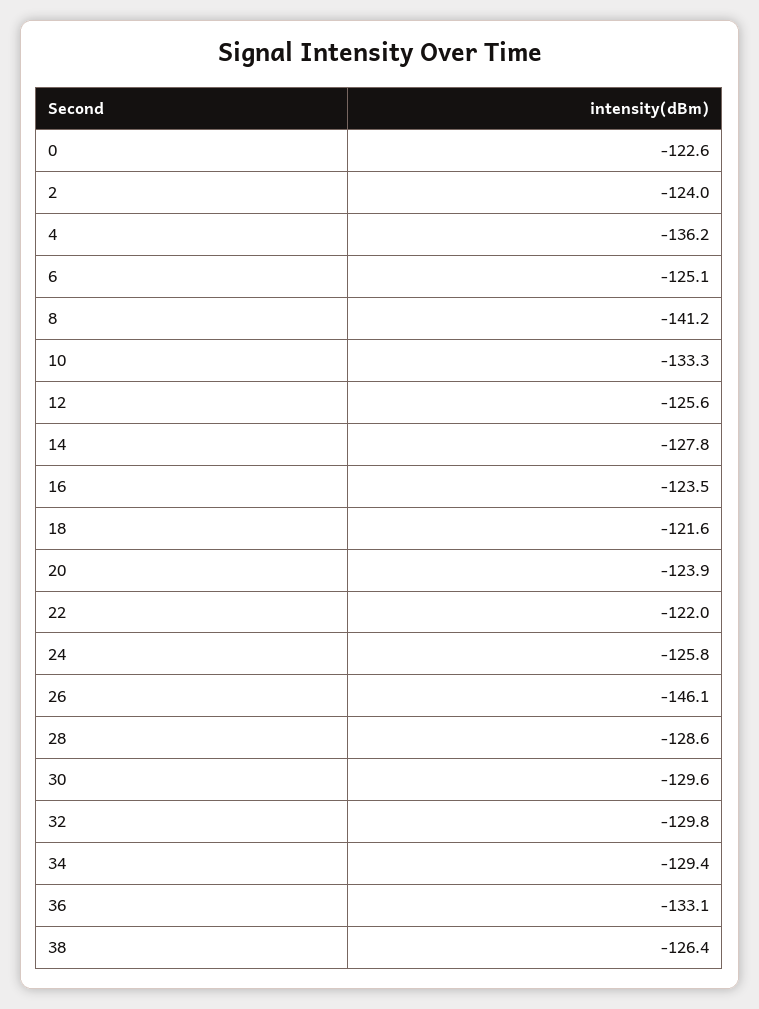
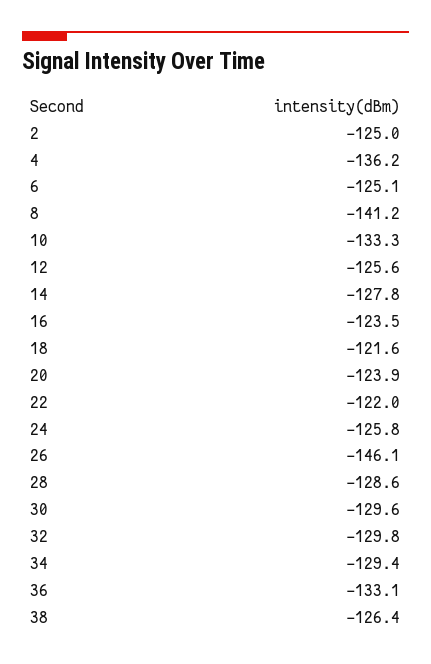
0: -122.6 -> none
2: -124 -> -125

